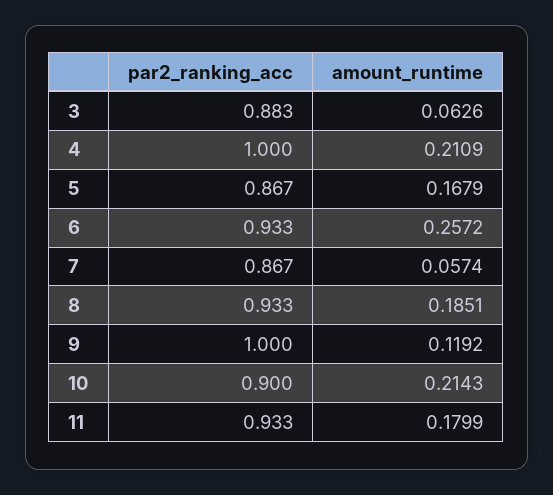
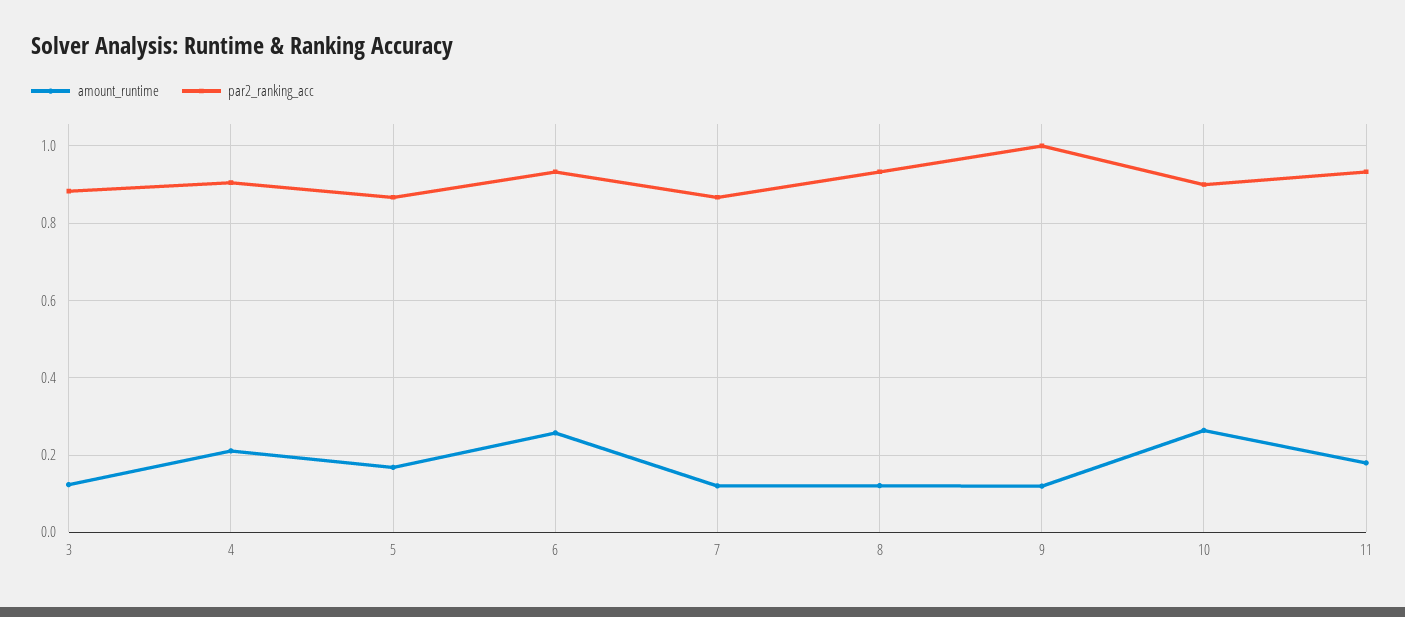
amount_runtime, 3: 0.0626 -> 0.12
par2_ranking_acc, 4: 1 -> 0.9
amount_runtime, 7: 0.0574 -> 0.12
amount_runtime, 8: 0.1851 -> 0.12
amount_runtime, 10: 0.2143 -> 0.26

